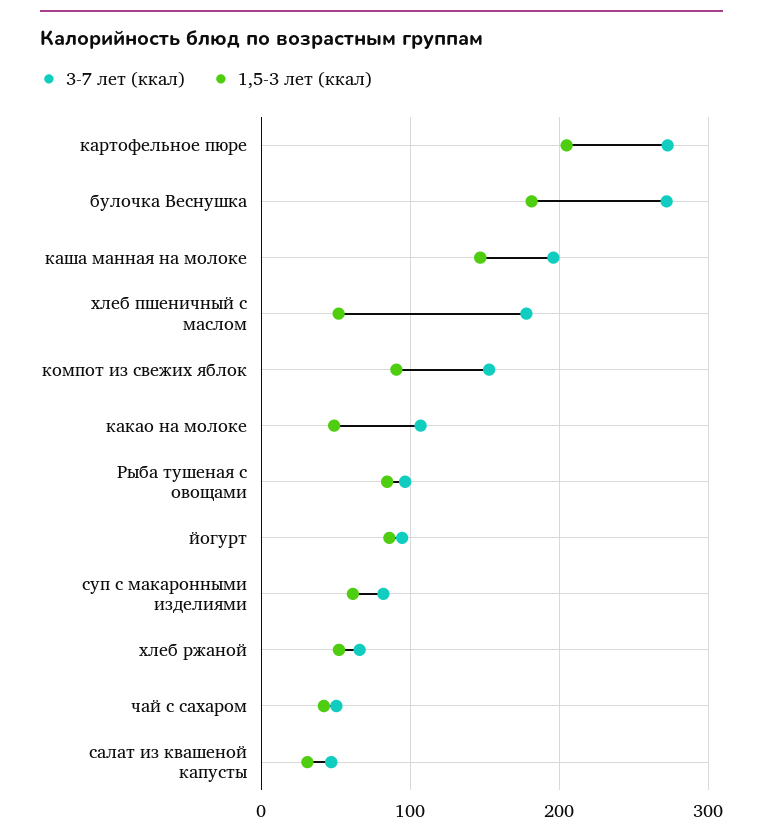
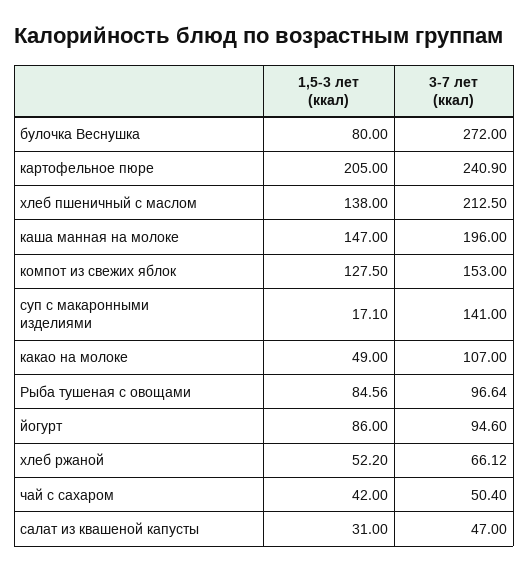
3-7 лет (ккал), картофельное пюре: 270 -> 240.9
1,5-3 лет (ккал), булочка Веснушка: 180 -> 80
3-7 лет (ккал), хлеб пшеничный с маслом: 180 -> 212.5
1,5-3 лет (ккал), хлеб пшеничный с маслом: 50 -> 138
1,5-3 лет (ккал), компот из свежих яблок: 90 -> 127.5
3-7 лет (ккал), суп с макаронными изделиями: 80 -> 141
1,5-3 лет (ккал), суп с макаронными изделиями: 60 -> 17.1

